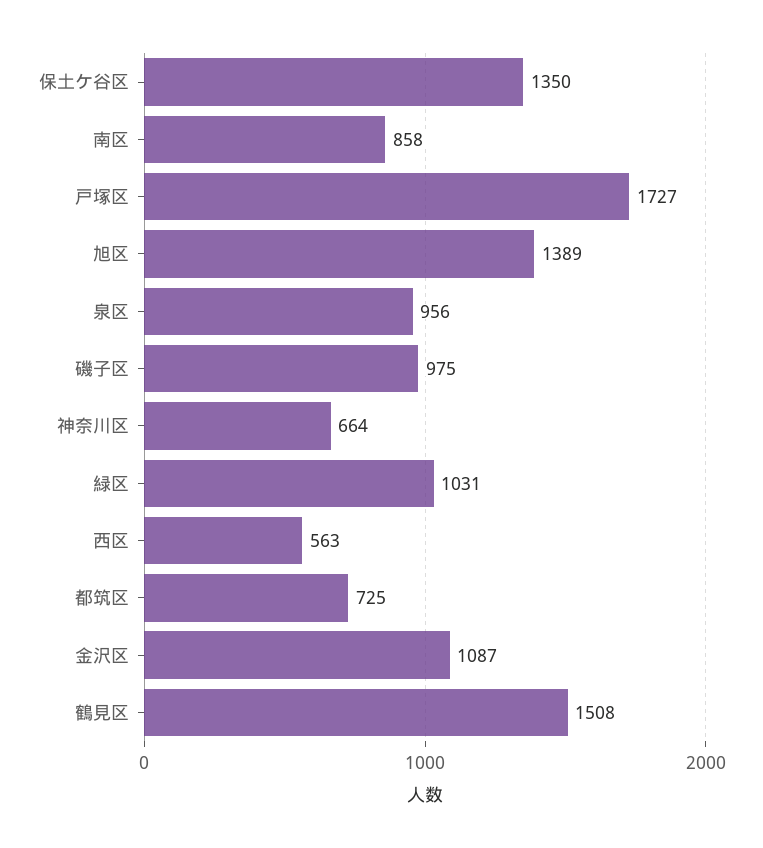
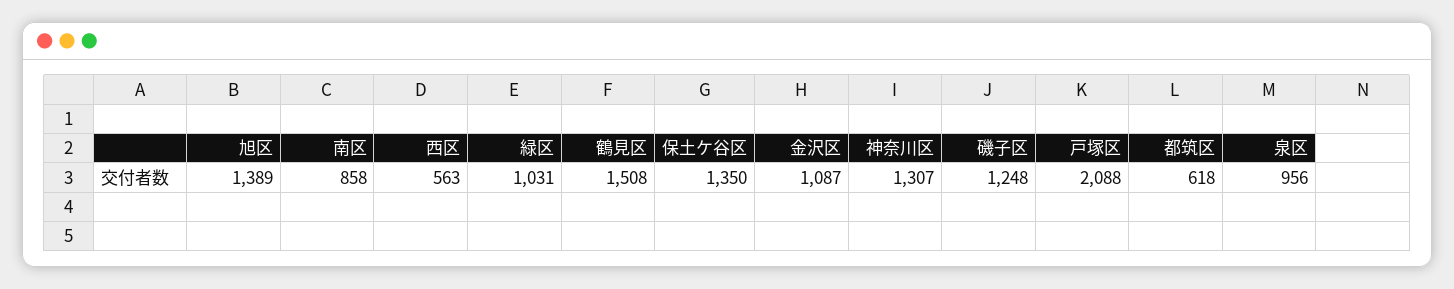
戸塚区: 1727 -> 2088
磯子区: 975 -> 1248
神奈川区: 664 -> 1307
都筑区: 725 -> 618

